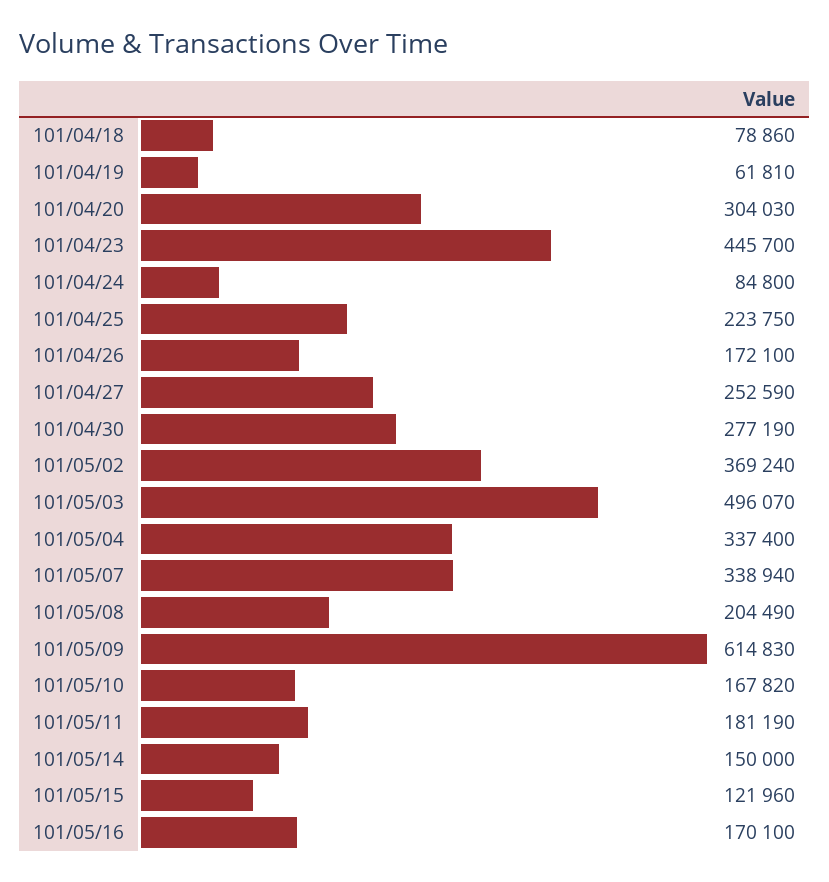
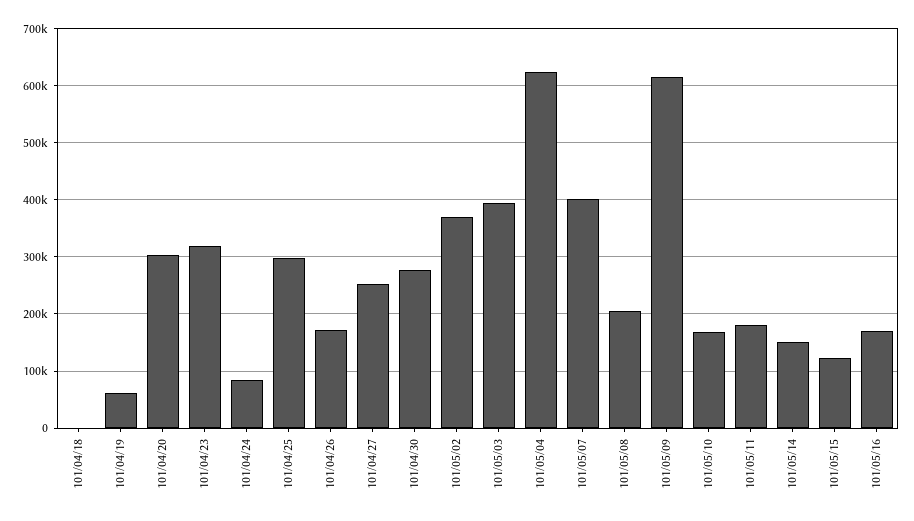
101/04/18: 78860 -> 0
101/04/23: 445700 -> 320000
101/04/25: 223750 -> 300000
101/05/03: 496070 -> 400000
101/05/04: 337400 -> 620000
101/05/07: 338940 -> 400000

